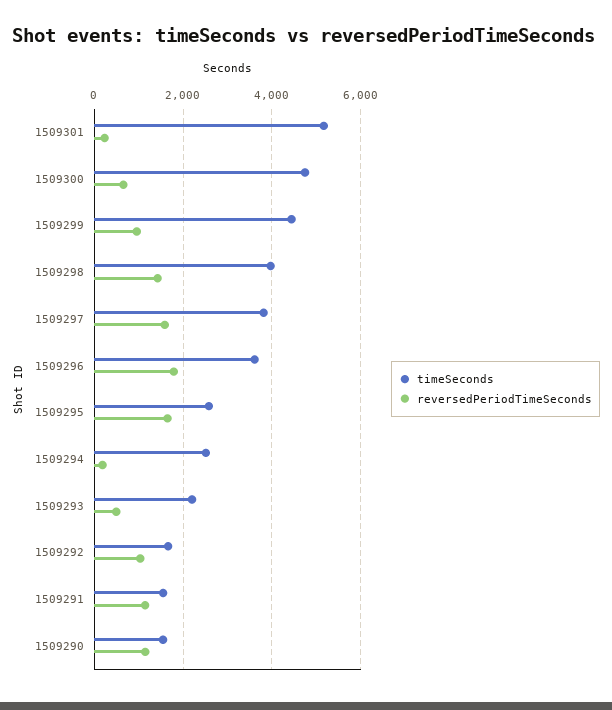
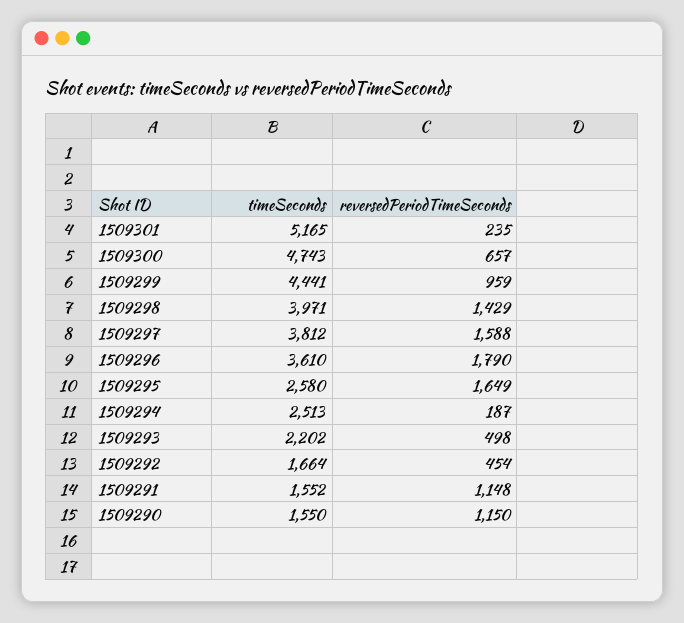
reversedPeriodTimeSeconds, 1509292: 1000 -> 454

